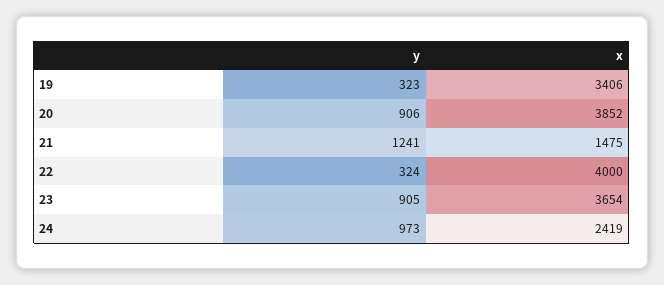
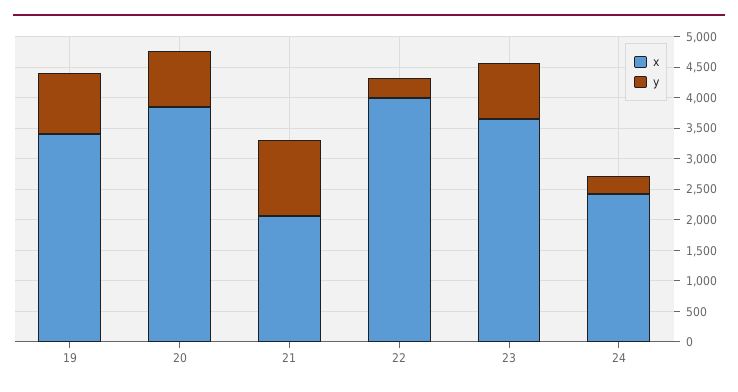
y, 19: 323 -> 1000
x, 21: 1475 -> 2000
y, 24: 973 -> 250

